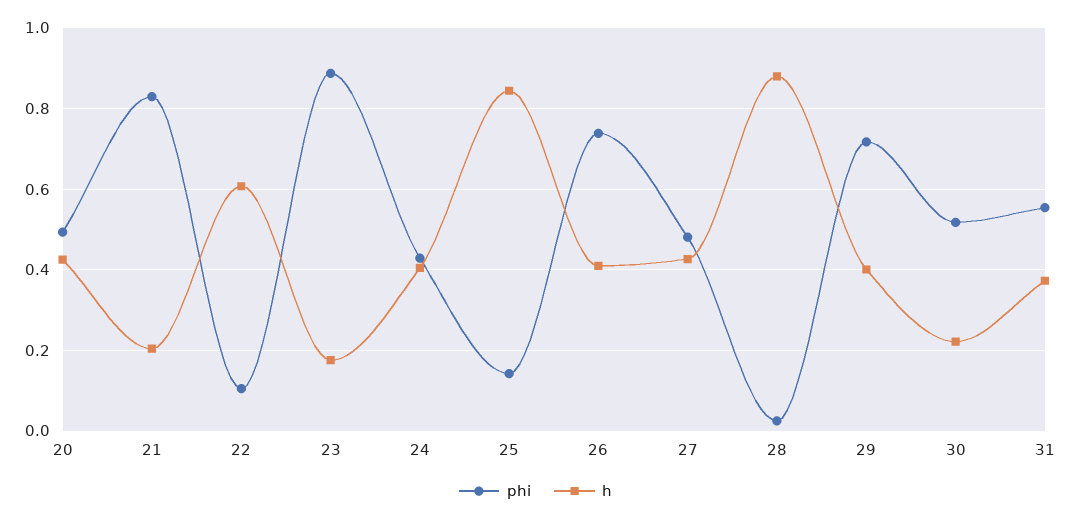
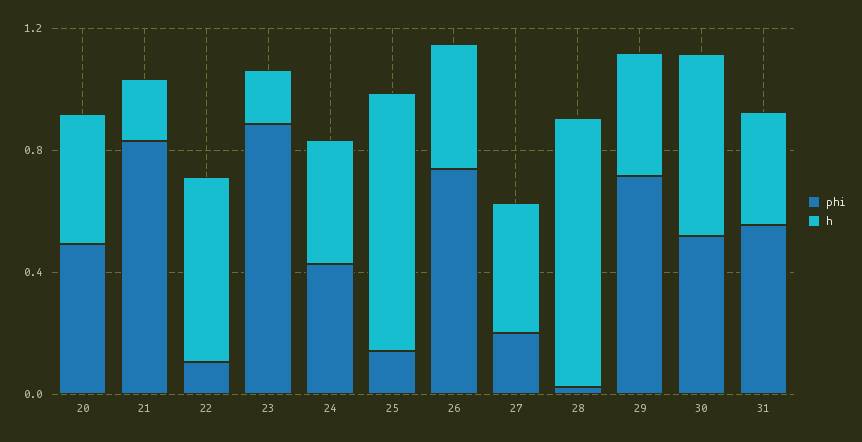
phi, 27: 0.48 -> 0.2
h, 30: 0.22 -> 0.6

